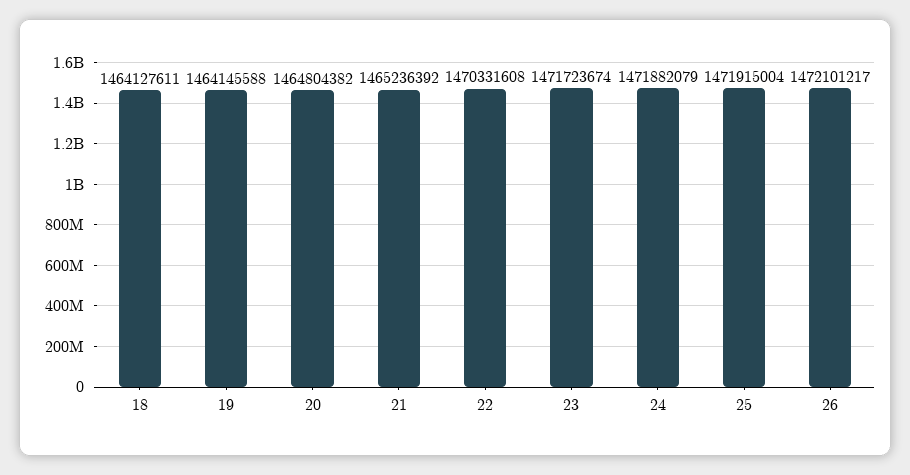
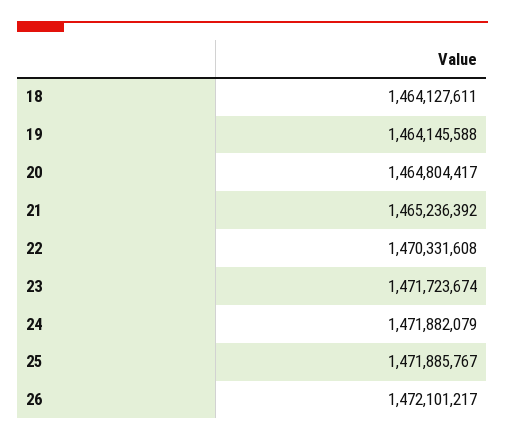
20: 1464804382 -> 1464804417
25: 1471915004 -> 1471885767

